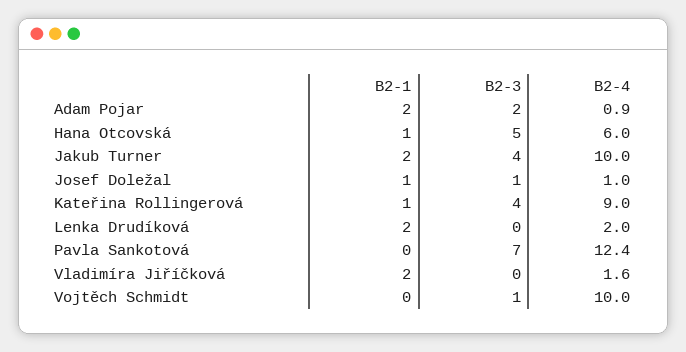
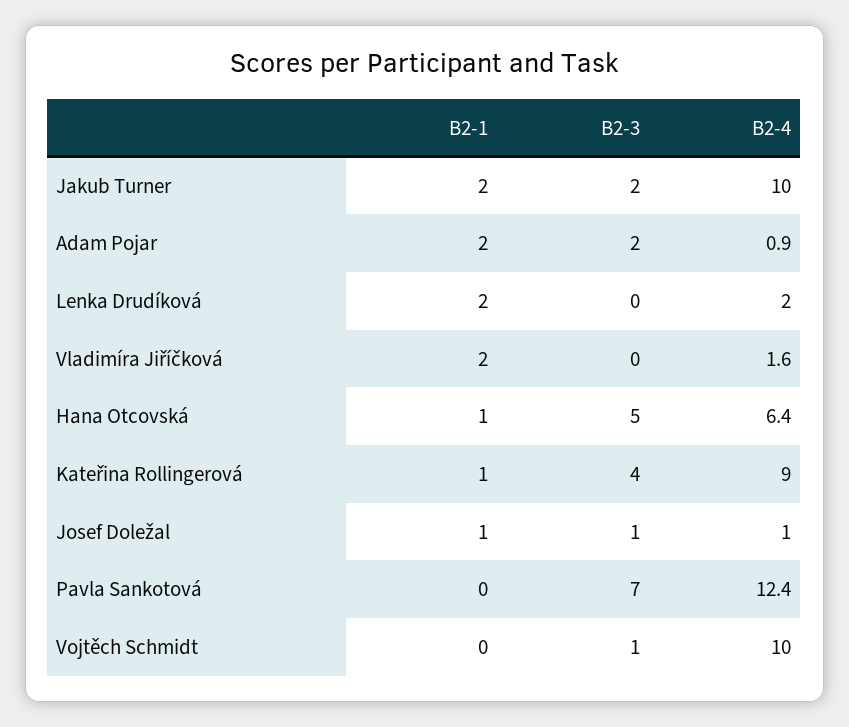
B2-4, Hana Otcovská: 6 -> 6.4
B2-3, Jakub Turner: 4 -> 2

